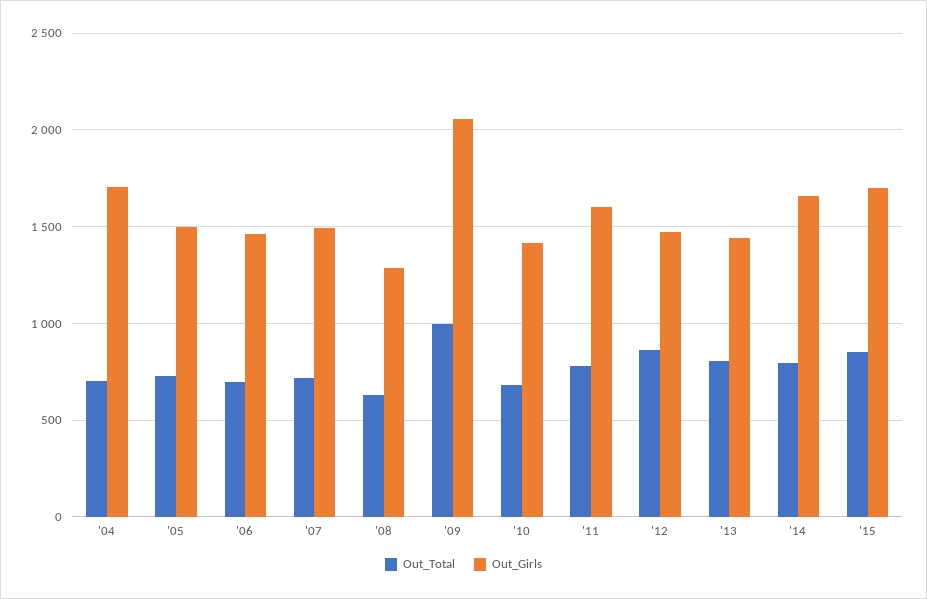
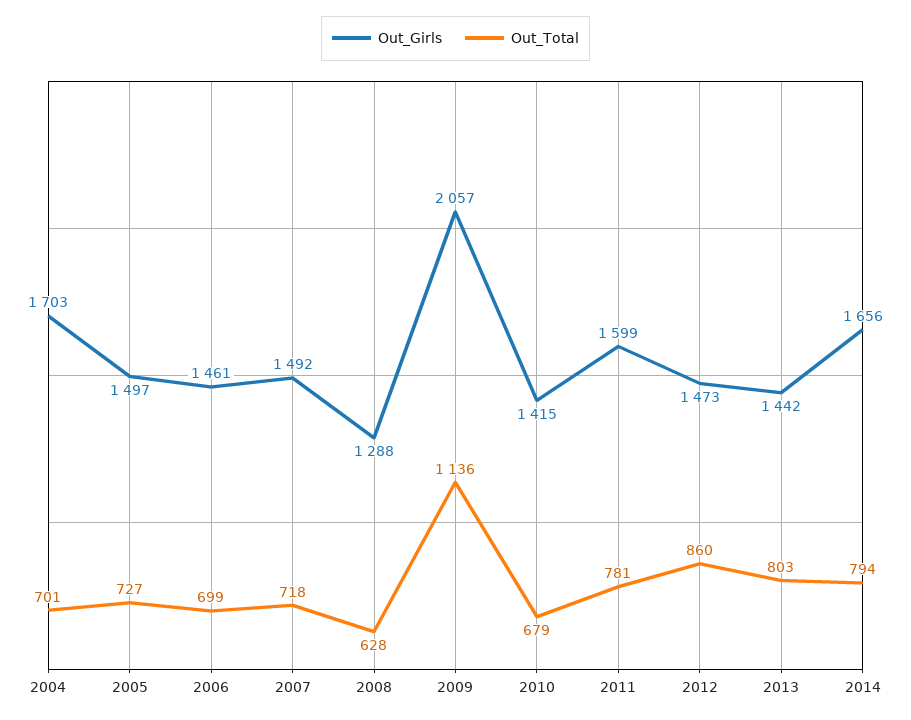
Out_Total, '09: 1000 -> 1136
Out_Total, '15: 850 -> none
Out_Girls, '15: 1700 -> none

